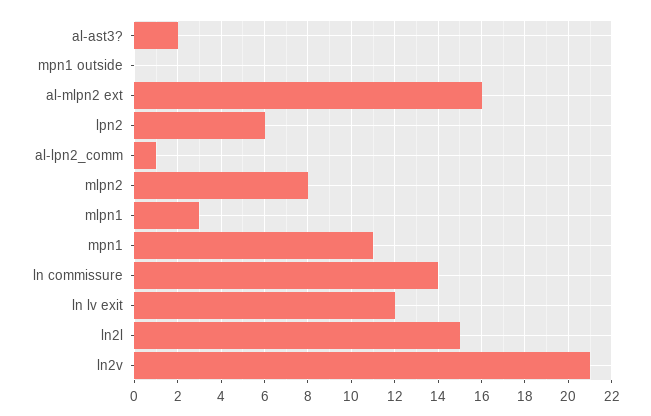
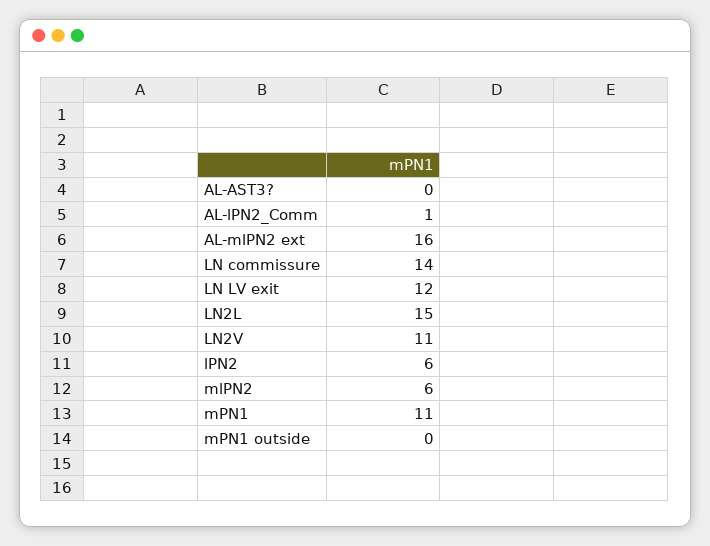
al-ast3?: 2 -> 0
mlpn2: 8 -> 6
mlpn1: 3 -> none
ln2v: 21 -> 11

